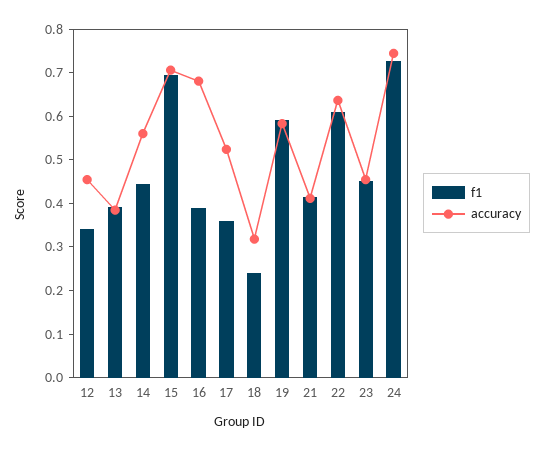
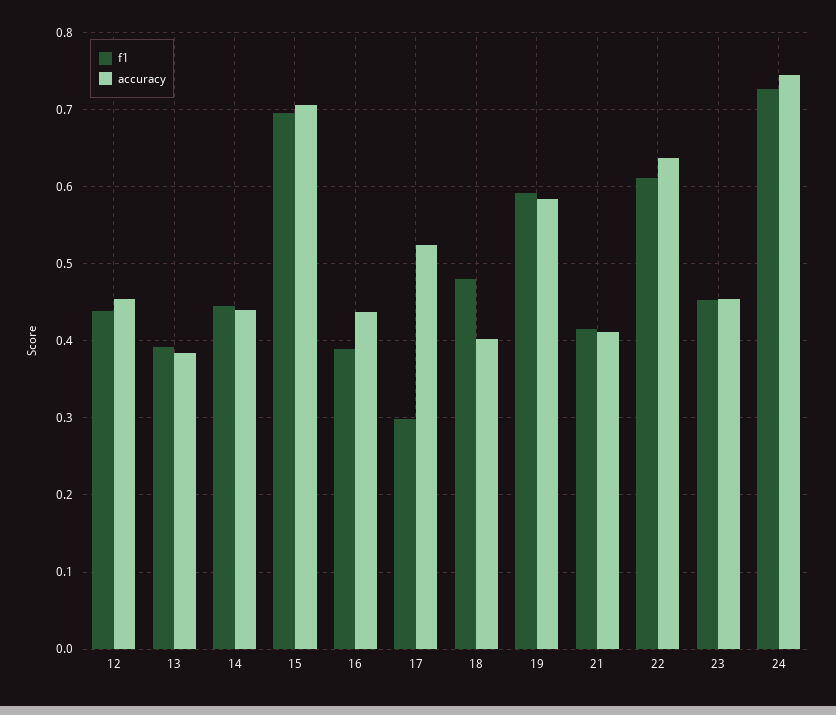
f1, 12: 0.34 -> 0.44
accuracy, 14: 0.56 -> 0.44
accuracy, 16: 0.68 -> 0.44
f1, 17: 0.36 -> 0.3
f1, 18: 0.24 -> 0.48
accuracy, 18: 0.32 -> 0.4

